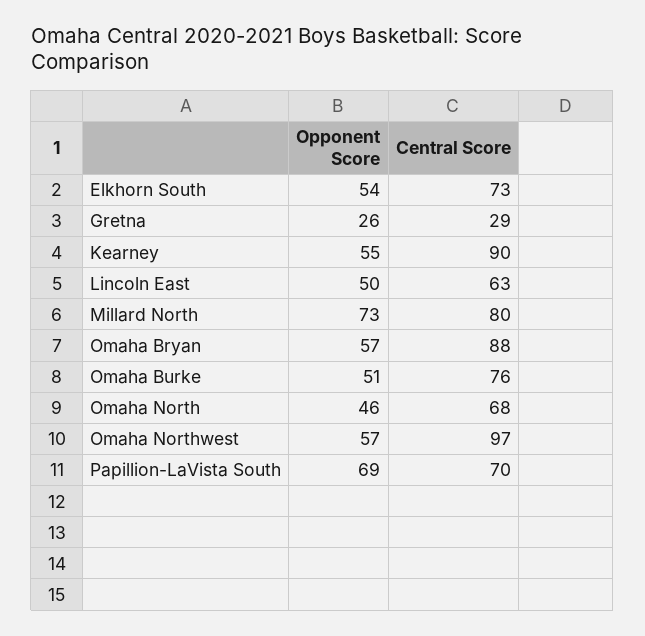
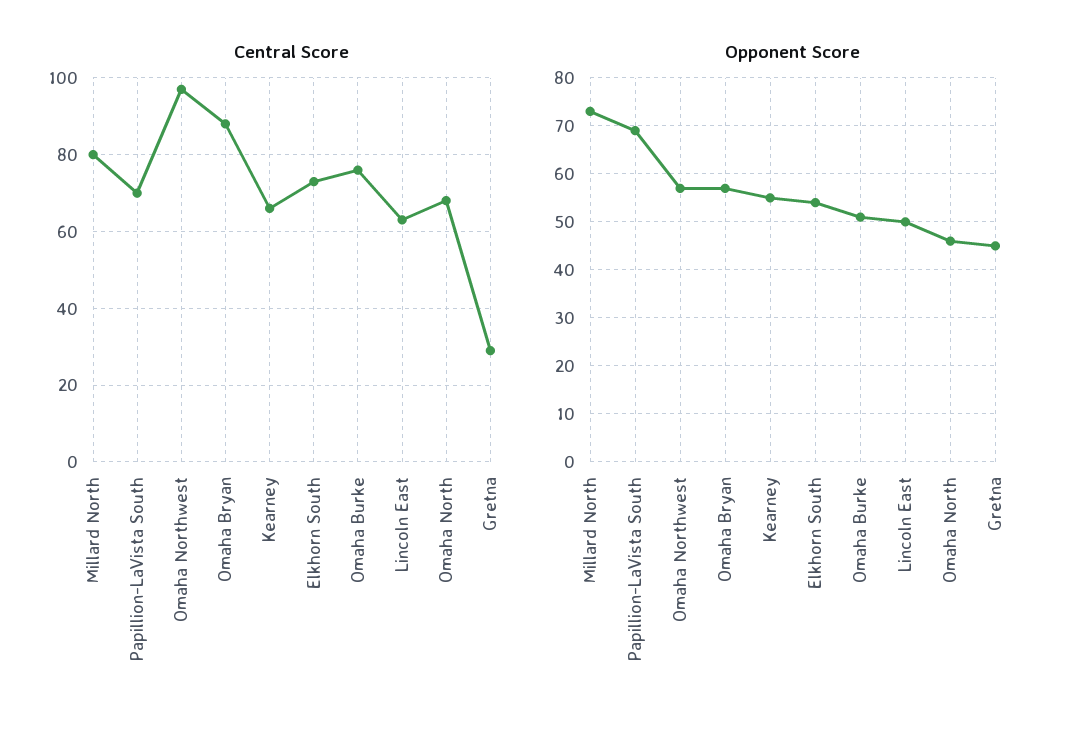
Opponent Score, Gretna: 26 -> 45
Central Score, Kearney: 90 -> 65

